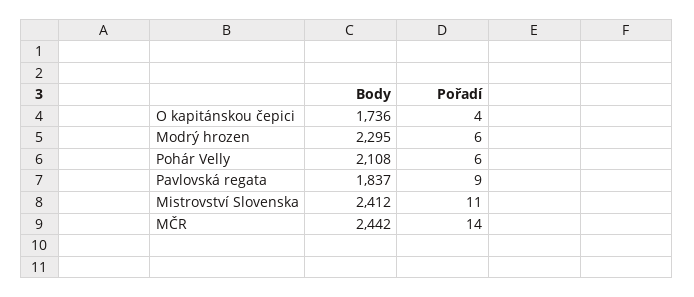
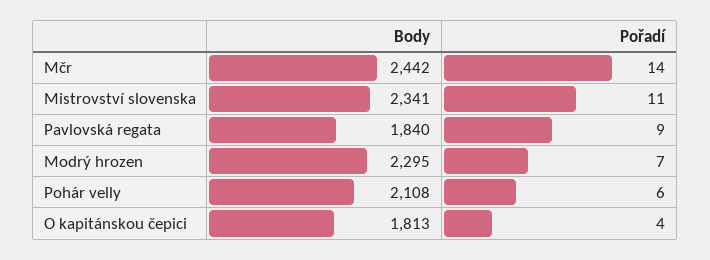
Body, O kapitánskou čepici: 1736 -> 1813
Pořadí, Modrý hrozen: 6 -> 7
Body, Pavlovská regata: 1837 -> 1840
Body, Mistrovství Slovenska: 2412 -> 2341

